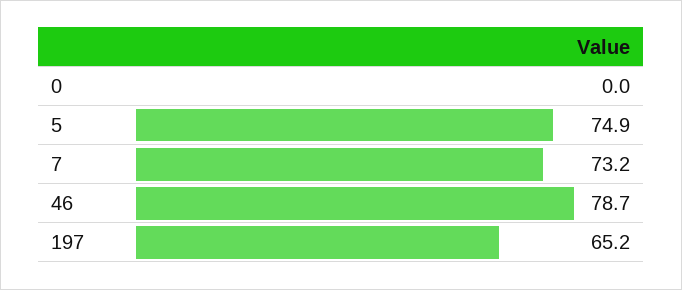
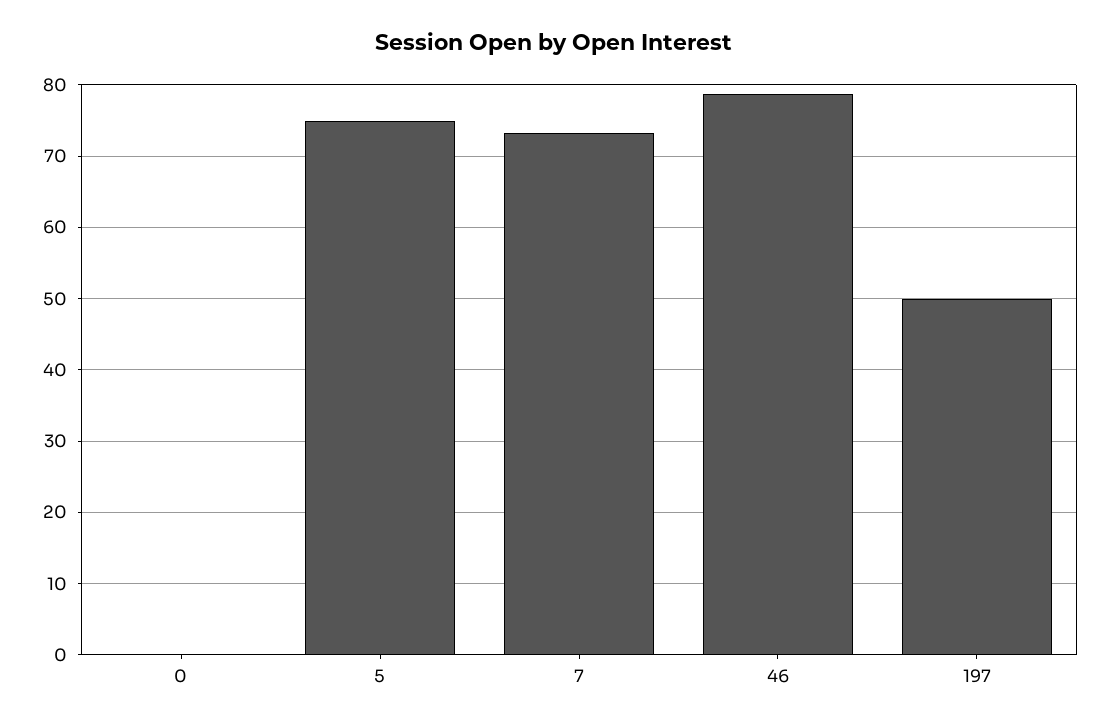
197: 65.2 -> 50

